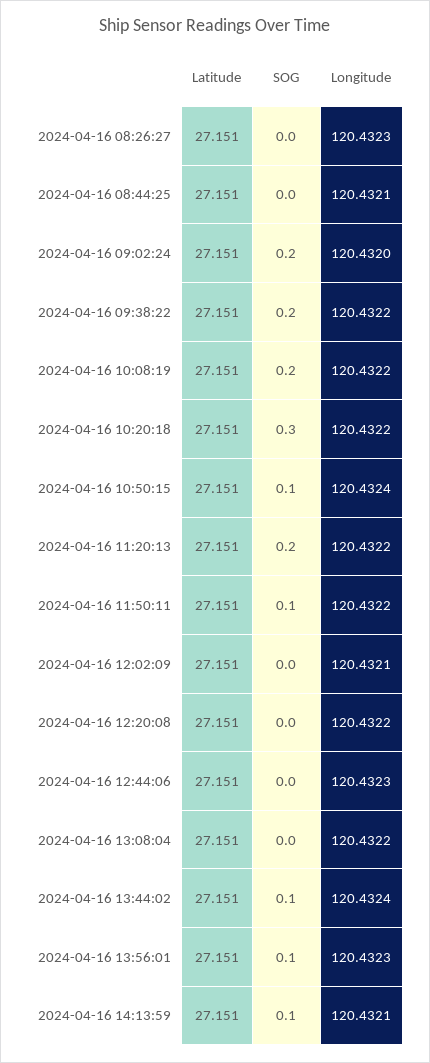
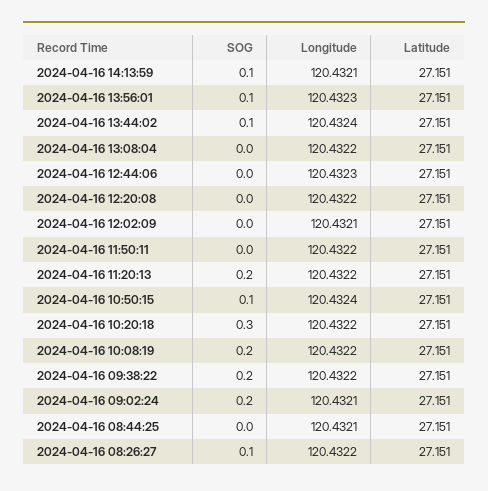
SOG, 2024-04-16 08:26:27: 0 -> 0.1
Longitude, 2024-04-16 08:26:27: 120.4323 -> 120.4322
Longitude, 2024-04-16 09:02:24: 120.432 -> 120.4321
SOG, 2024-04-16 11:50:11: 0.1 -> 0

